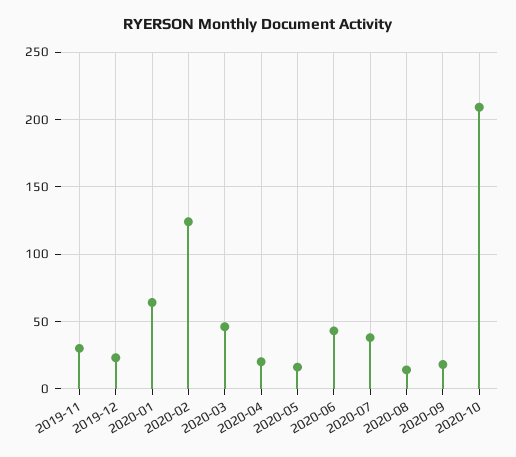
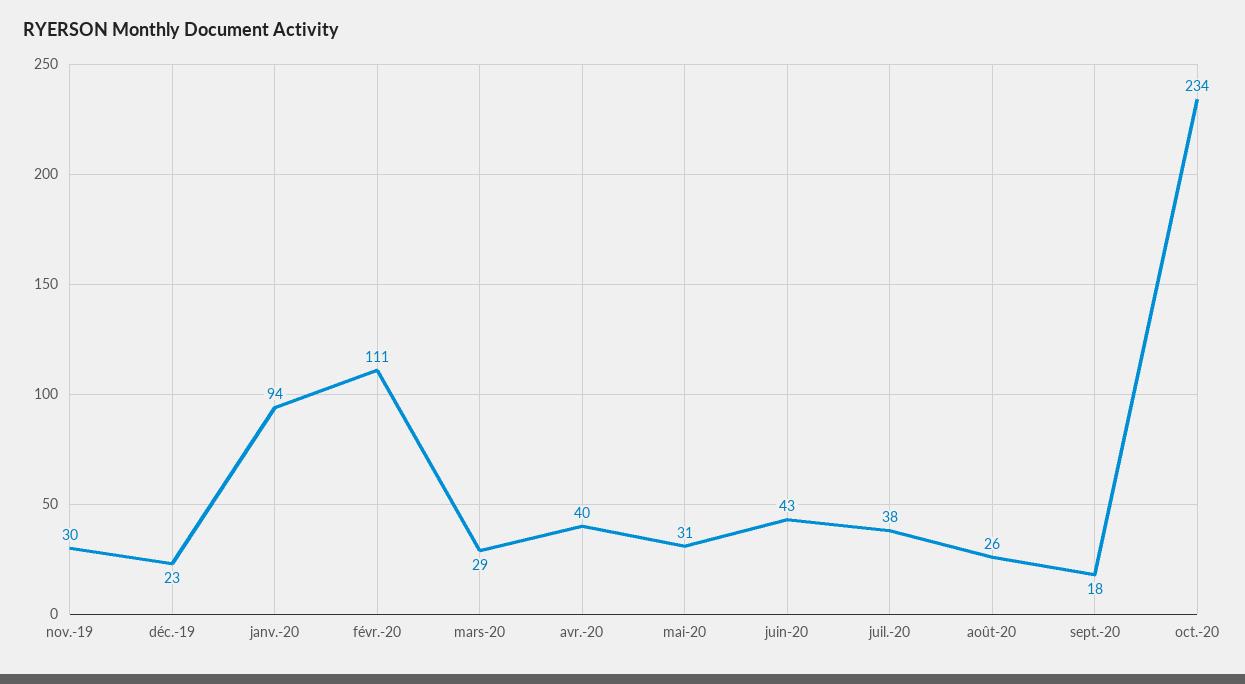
2020-01: 65 -> 94
2020-02: 125 -> 111
2020-03: 45 -> 29
2020-04: 20 -> 40
2020-05: 15 -> 31
2020-08: 15 -> 26
2020-10: 210 -> 234

